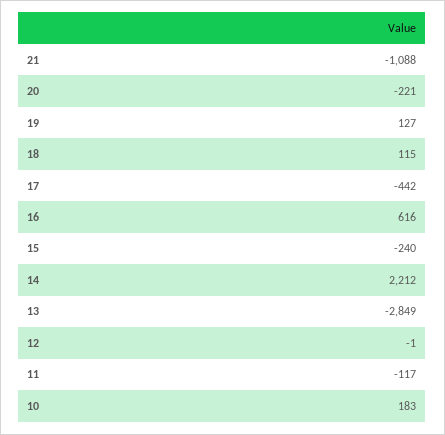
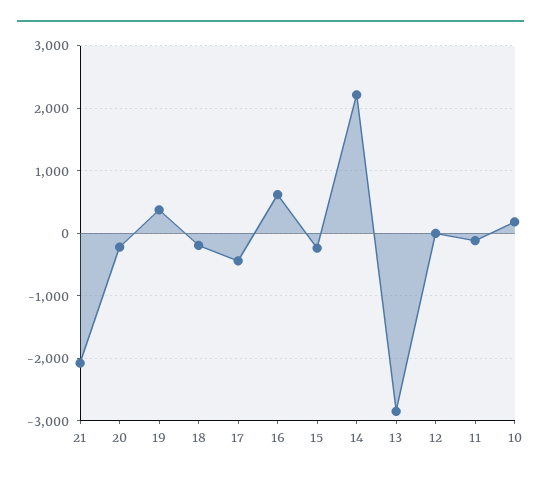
21: -1088 -> -2100
19: 127 -> 400
18: 115 -> -200

